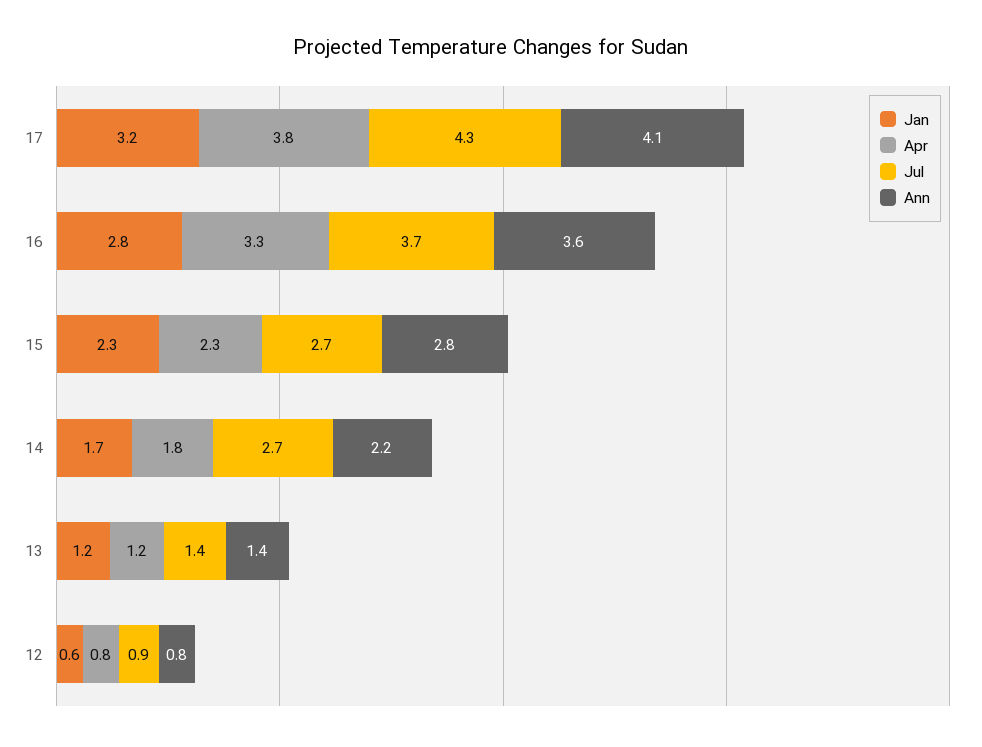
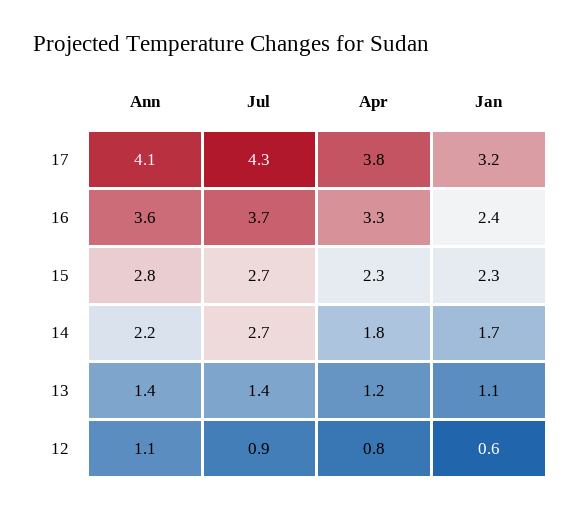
Jan, 16: 2.8 -> 2.4
Jan, 13: 1.2 -> 1.1
Ann, 12: 0.8 -> 1.1

